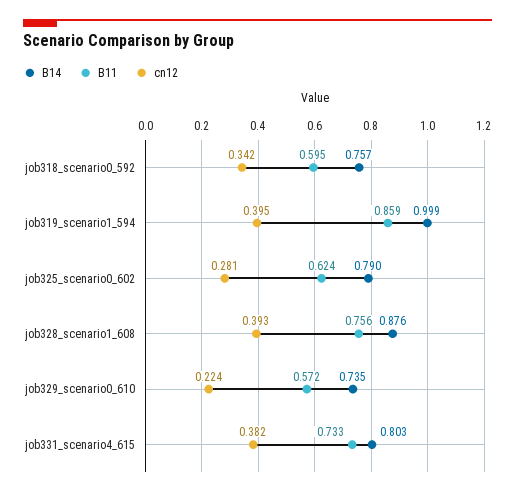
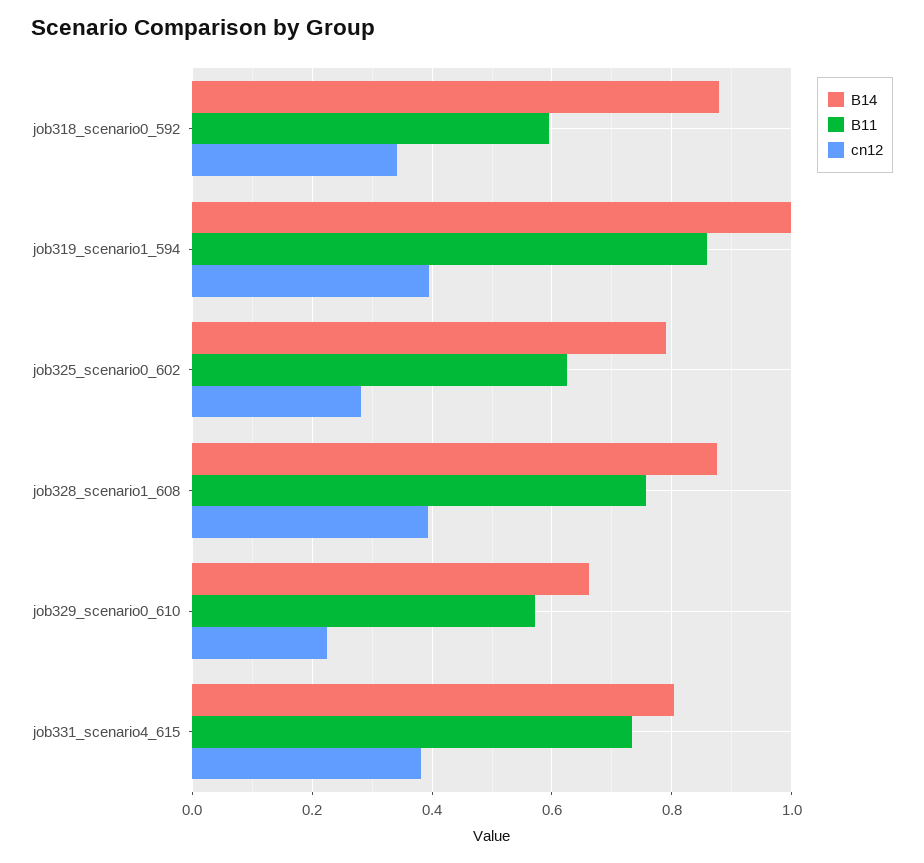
B14, job318_scenario0_592: 0.757 -> 0.88
B14, job329_scenario0_610: 0.735 -> 0.66

